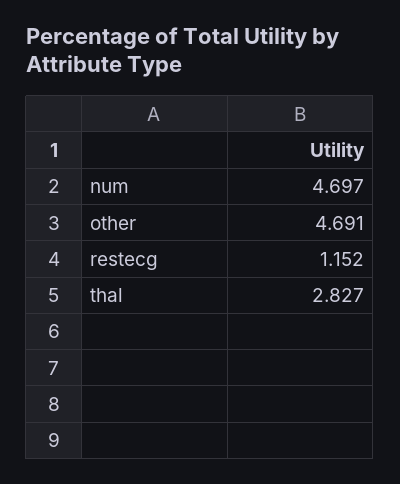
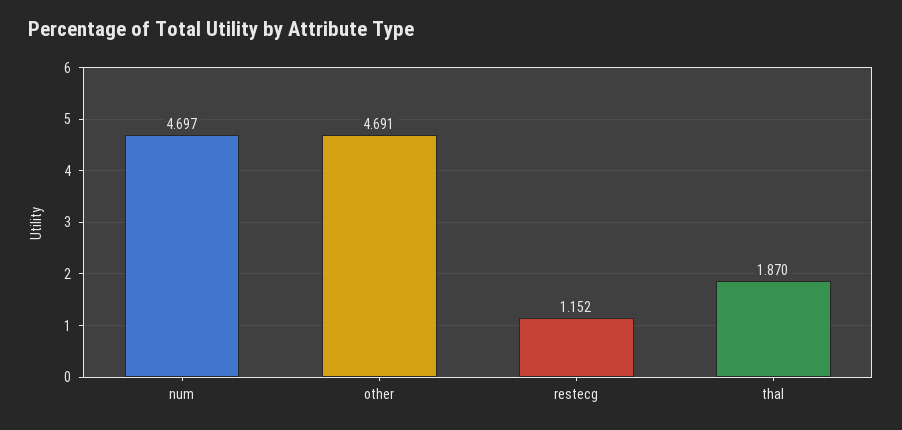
thal: 2.827 -> 1.87

